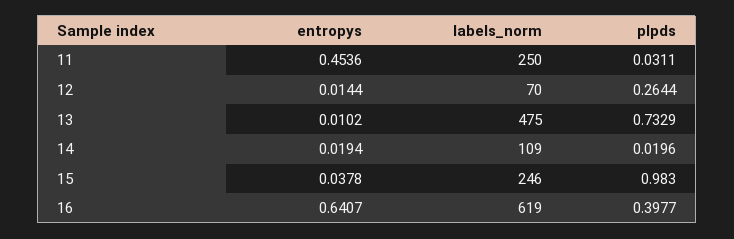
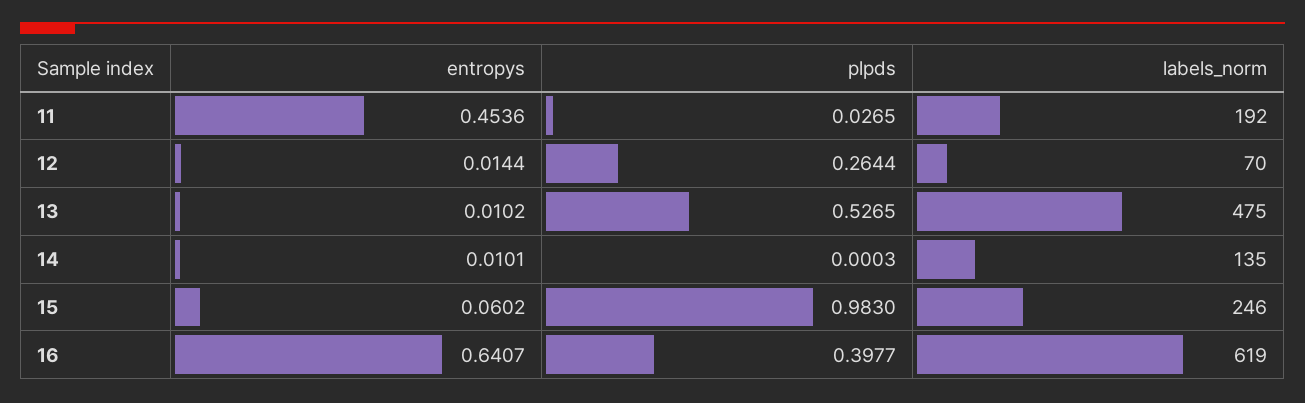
labels_norm, 11: 250 -> 192
plpds, 11: 0.0311 -> 0.0265
plpds, 13: 0.7329 -> 0.5265
entropys, 14: 0.0194 -> 0.0101
labels_norm, 14: 109 -> 135
plpds, 14: 0.0196 -> 0.0003
entropys, 15: 0.0378 -> 0.0602

